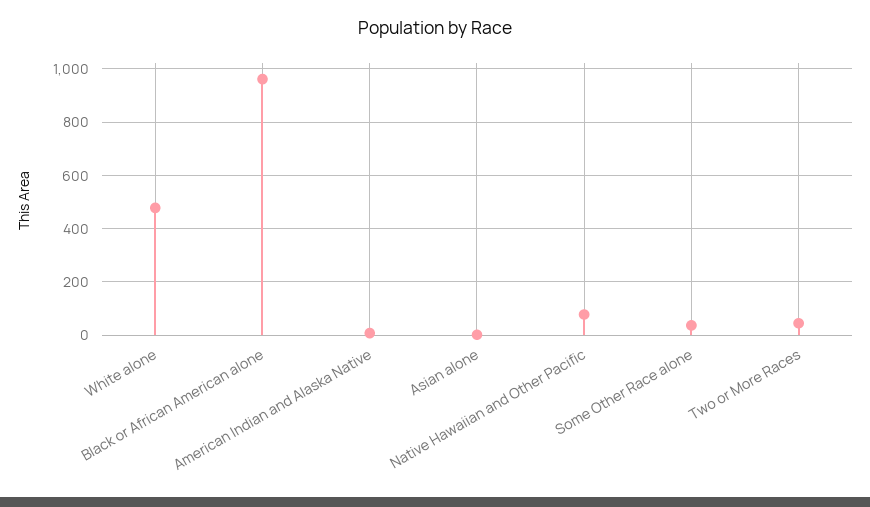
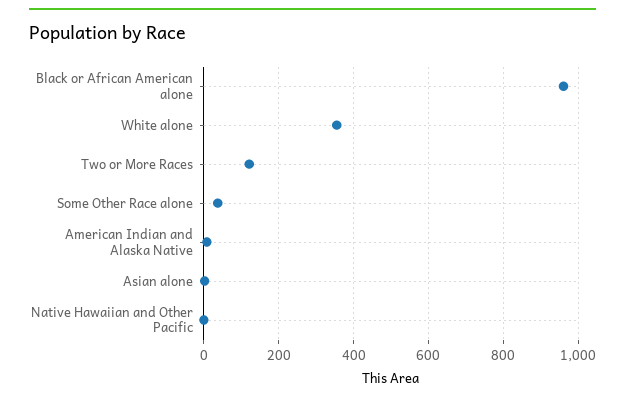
White alone: 475 -> 360
Native Hawaiian and Other Pacific: 75 -> 0
Two or More Races: 50 -> 120

